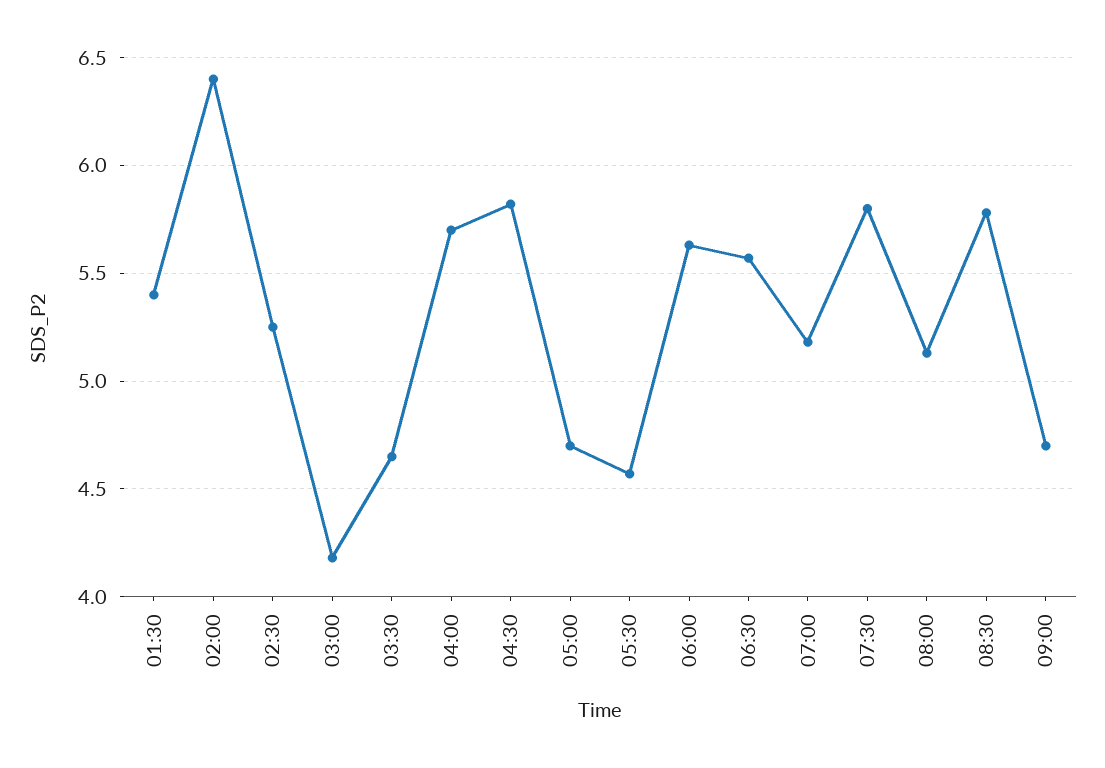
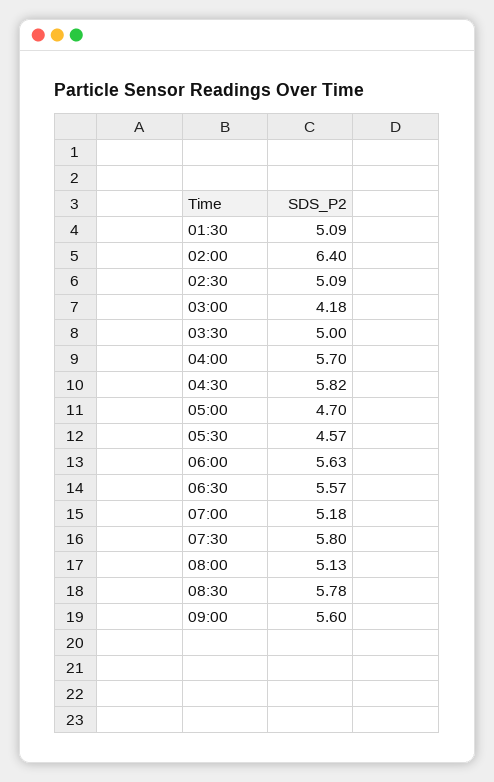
01:30: 5.4 -> 5.09
02:30: 5.25 -> 5.09
03:30: 4.65 -> 5
09:00: 4.7 -> 5.6

